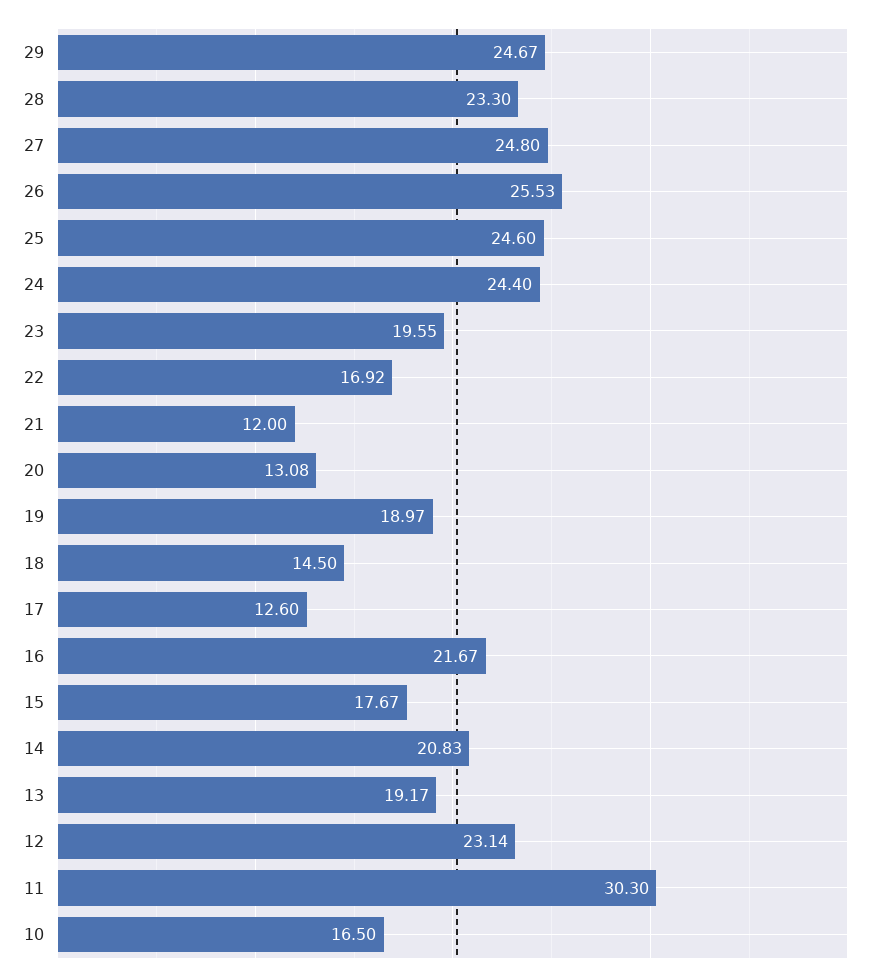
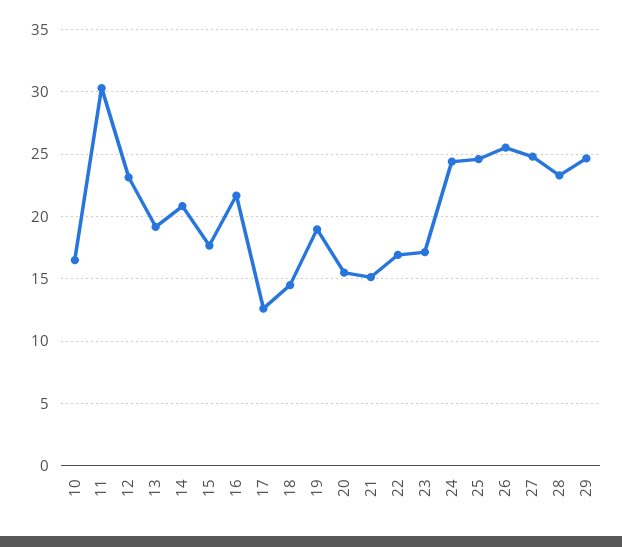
23: 19.55 -> 17
21: 12 -> 15
20: 13.08 -> 15.5

